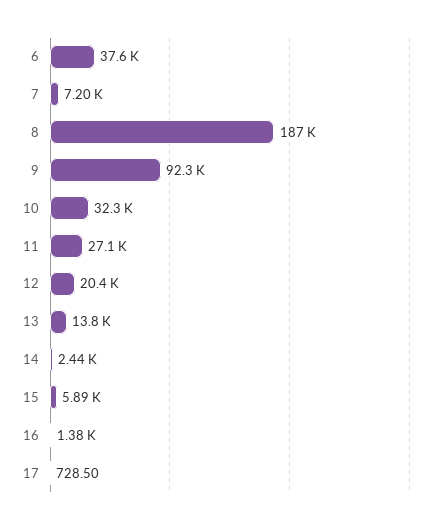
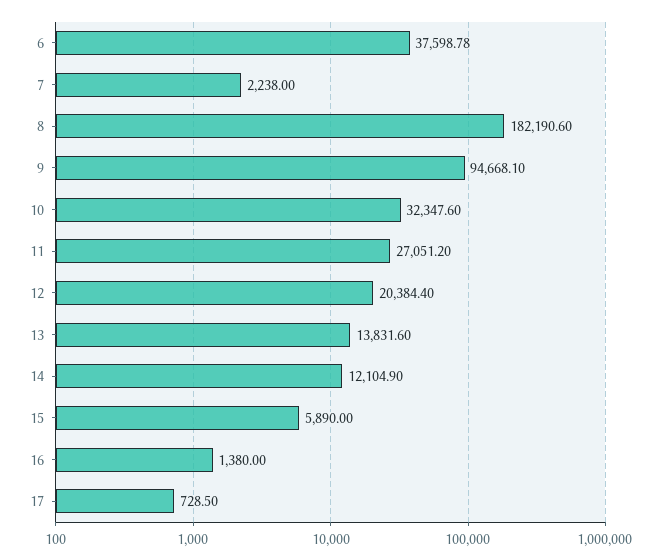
7: 7200 -> 2238
8: 187000 -> 182190.6
9: 92300 -> 94668.1
14: 2440 -> 12104.9

